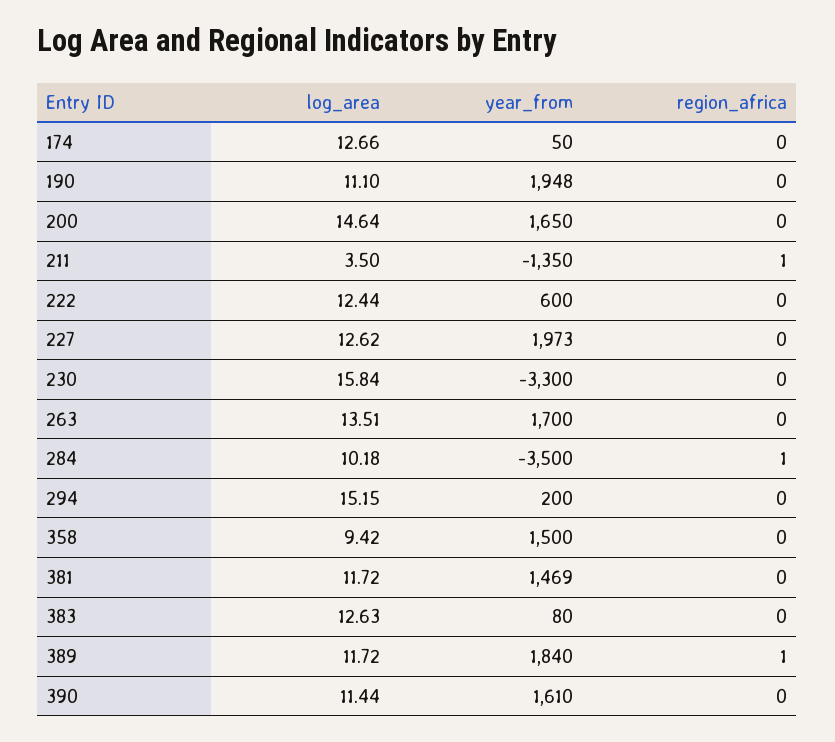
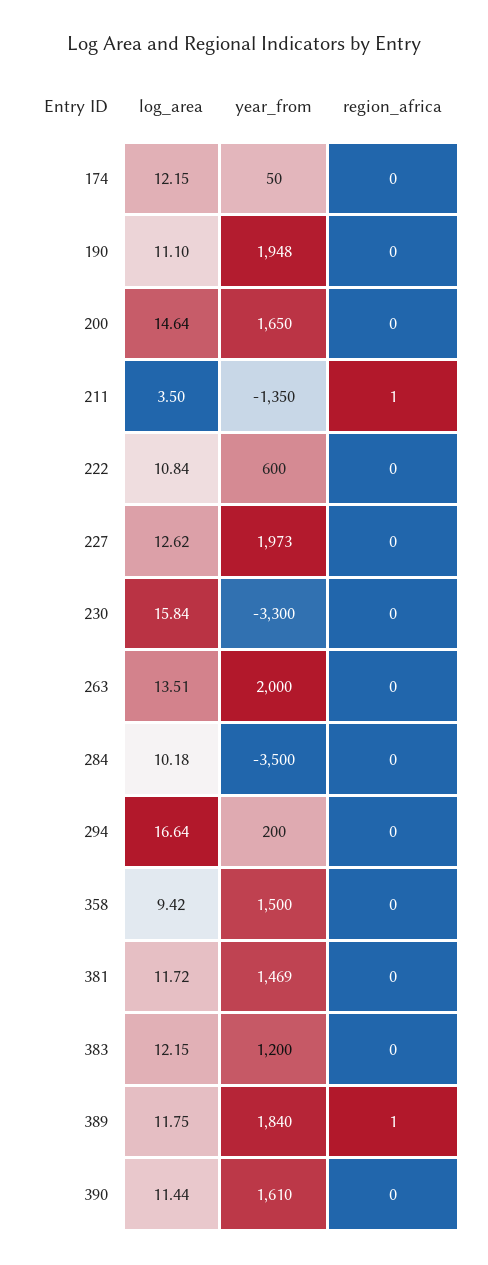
log_area, 174: 12.66 -> 12.15
log_area, 222: 12.44 -> 10.84
year_from, 263: 1700 -> 2000
region_africa, 284: 1 -> 0
log_area, 294: 15.15 -> 16.64
log_area, 383: 12.63 -> 12.15
year_from, 383: 80 -> 1200
log_area, 389: 11.72 -> 11.75

